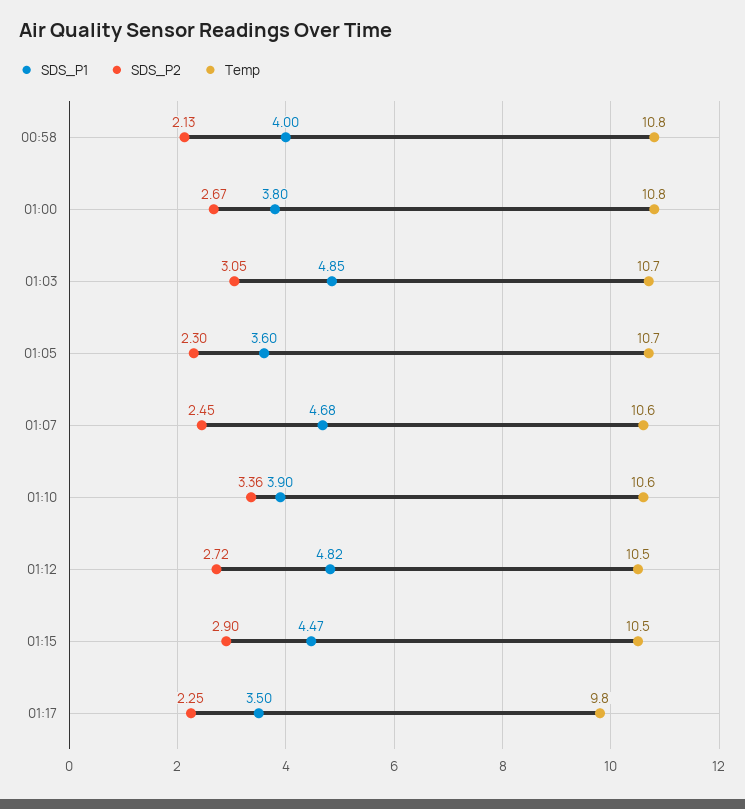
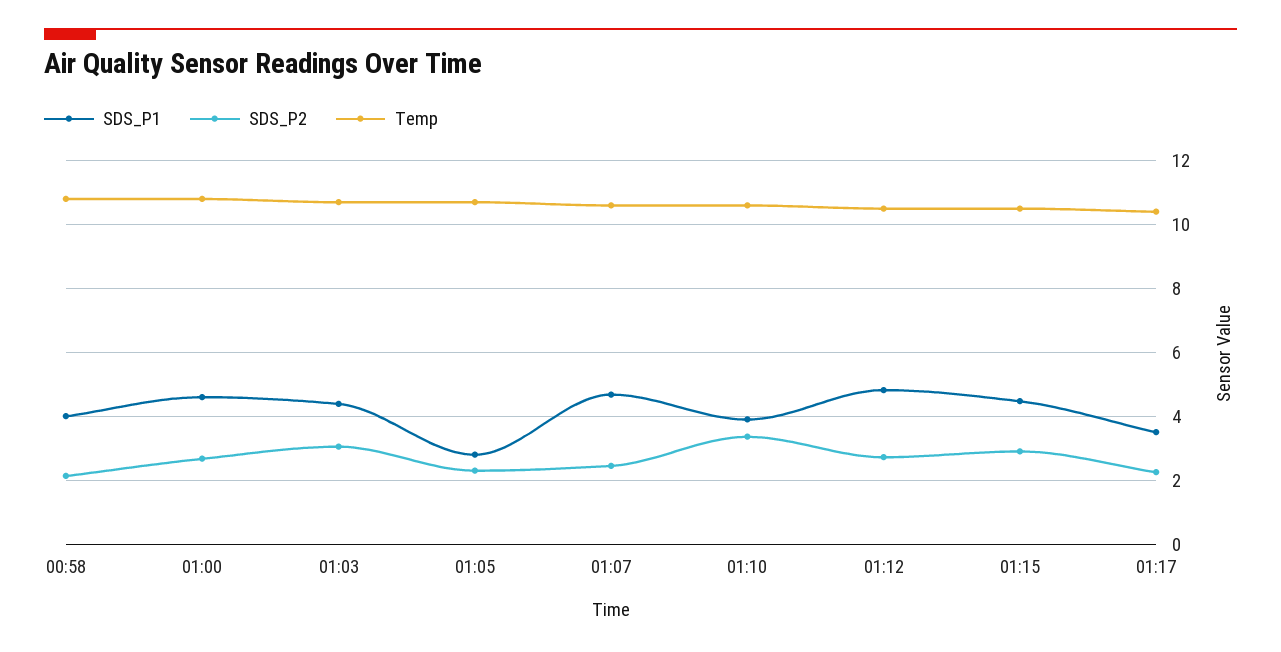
SDS_P1, 01:00: 3.8 -> 4.6
SDS_P1, 01:03: 4.85 -> 4.4
SDS_P1, 01:05: 3.6 -> 2.8
Temp, 01:17: 9.8 -> 10.4

